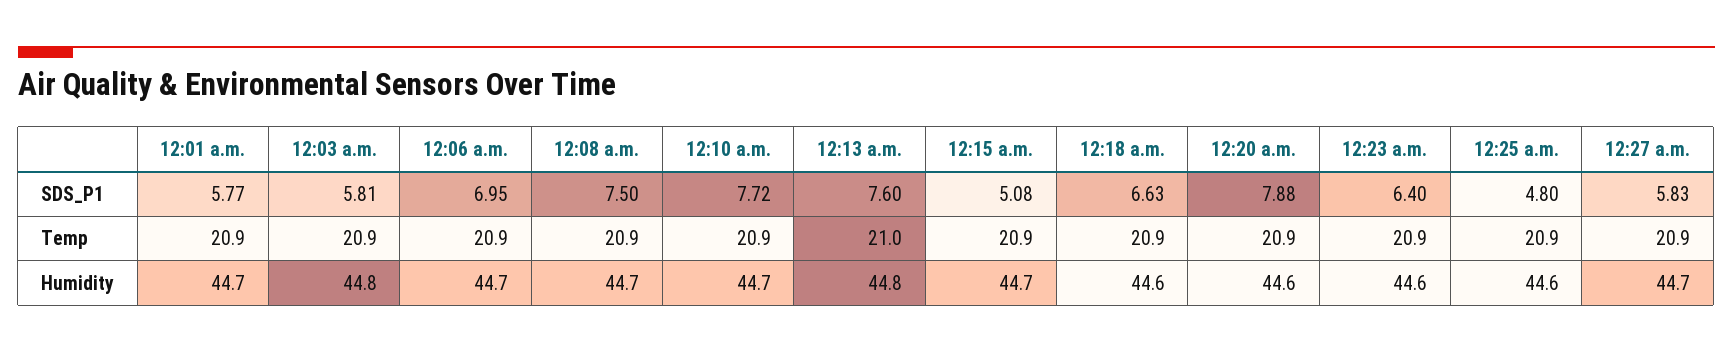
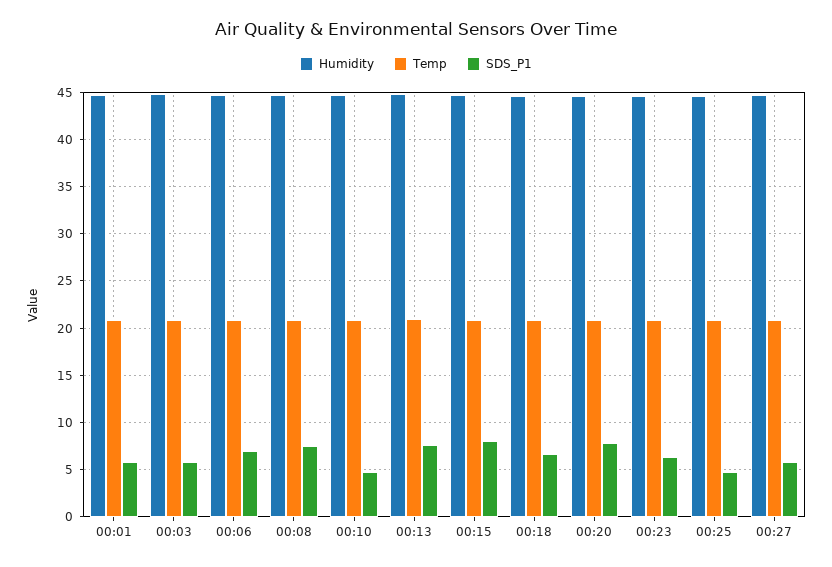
SDS_P1, 12:10 a.m.: 7.72 -> 5
SDS_P1, 12:15 a.m.: 5.08 -> 8

